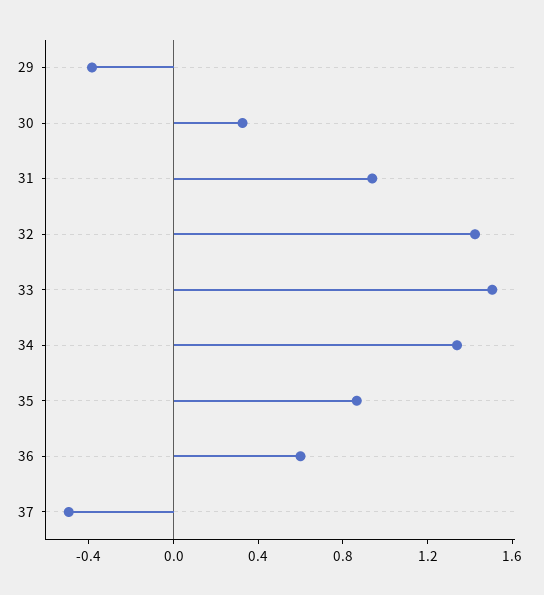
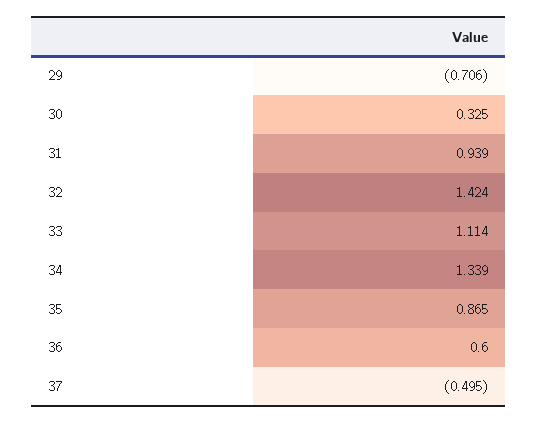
29: -0.4 -> -0.706
33: 1.5 -> 1.114

